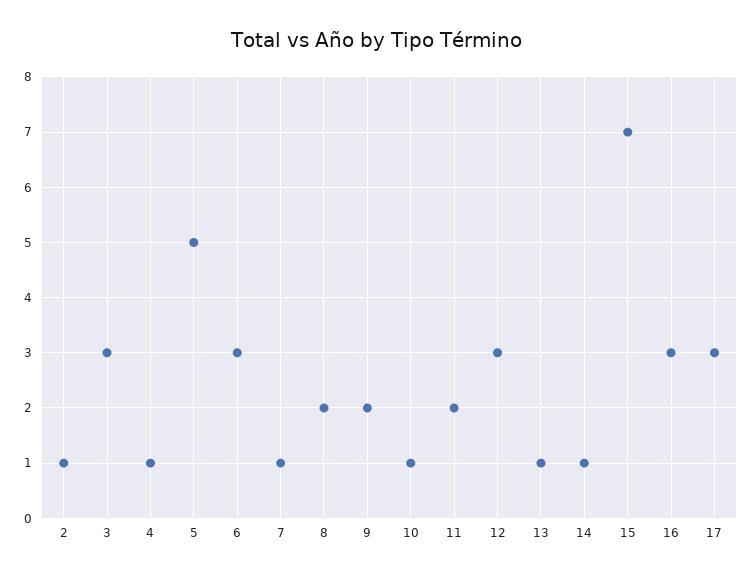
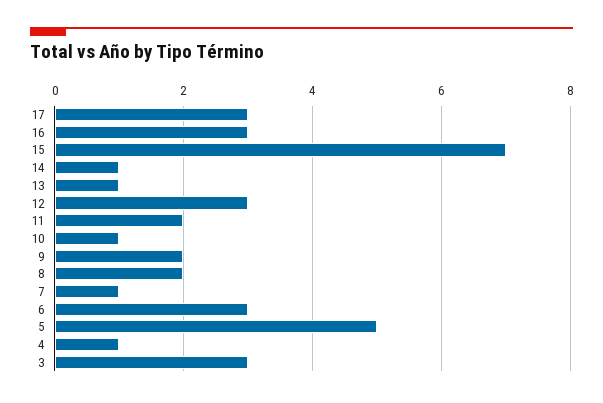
2: 1 -> none

